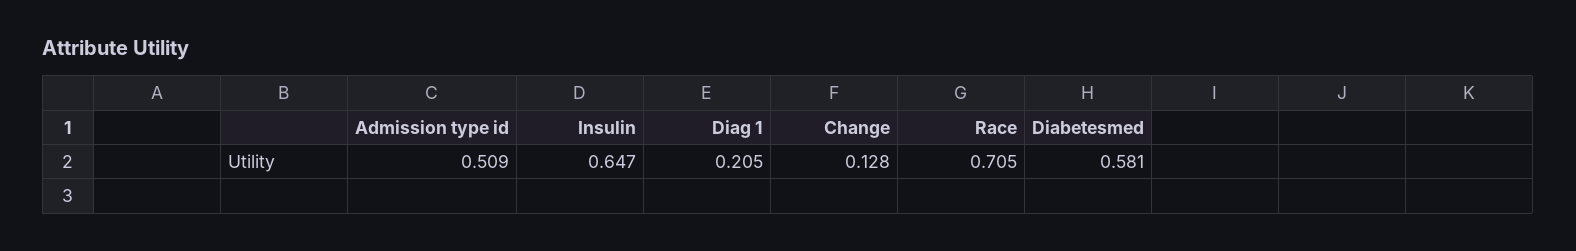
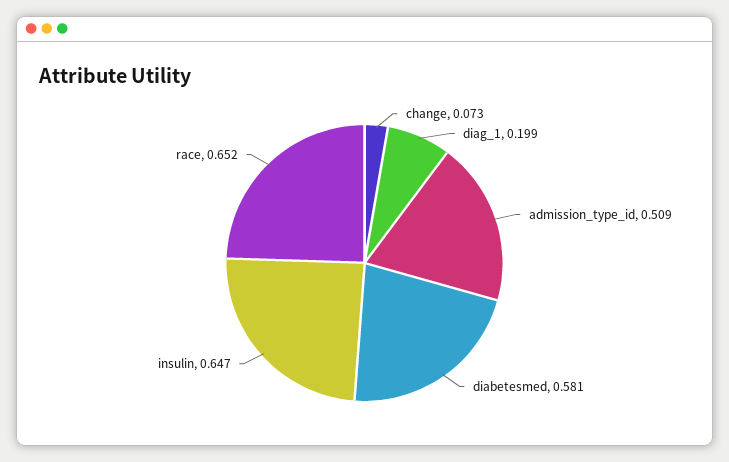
Diag 1: 0.205 -> 0.199
Change: 0.128 -> 0.073
Race: 0.705 -> 0.652

